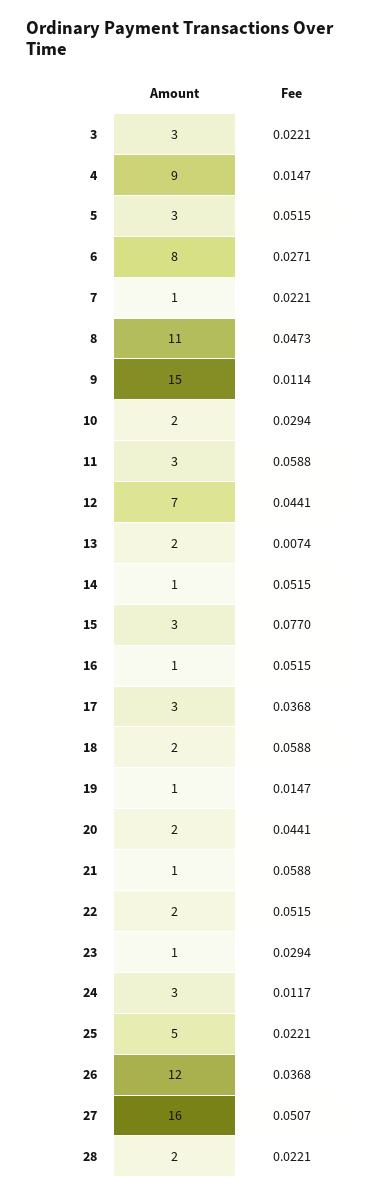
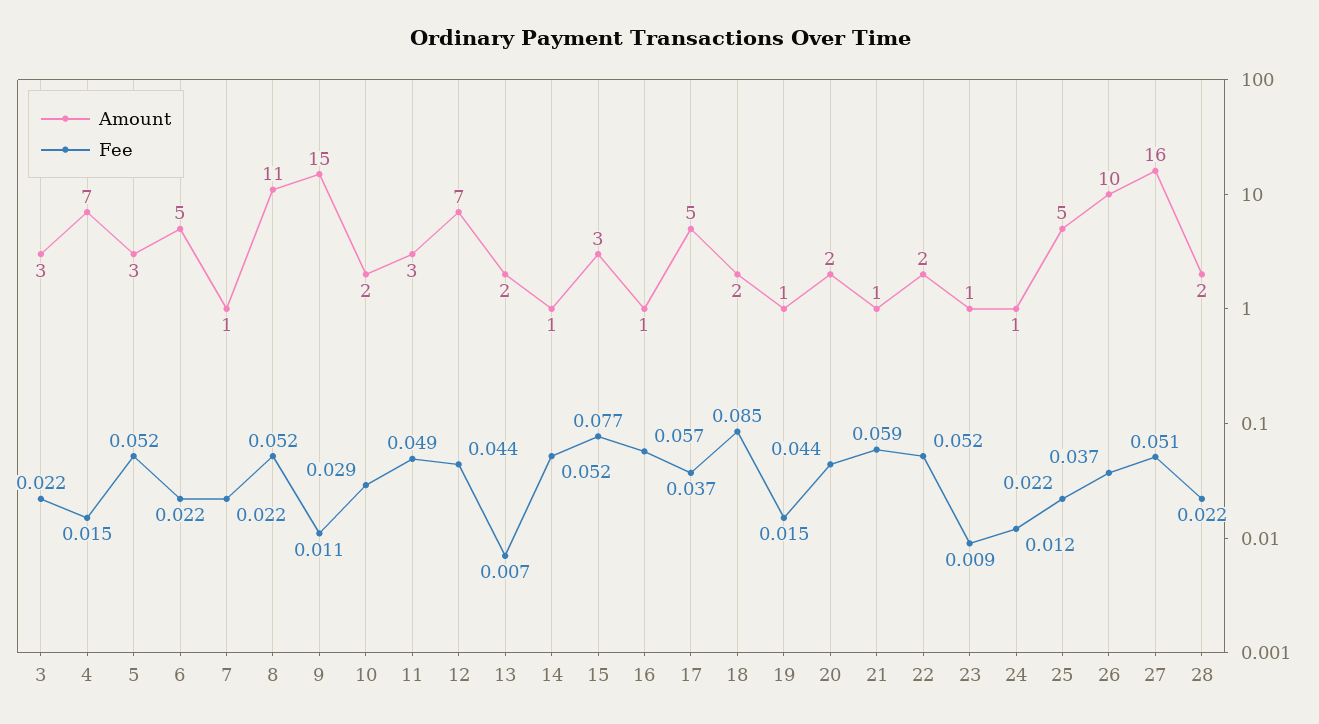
Amount, 4: 9 -> 7
Amount, 6: 8 -> 5
Fee, 6: 0.0271 -> 0.022
Fee, 8: 0.0473 -> 0.052
Fee, 11: 0.0588 -> 0.049
Fee, 16: 0.0515 -> 0.057
Amount, 17: 3 -> 5
Fee, 18: 0.0588 -> 0.085
Fee, 23: 0.0294 -> 0.009
Amount, 24: 3 -> 1
Amount, 26: 12 -> 10

